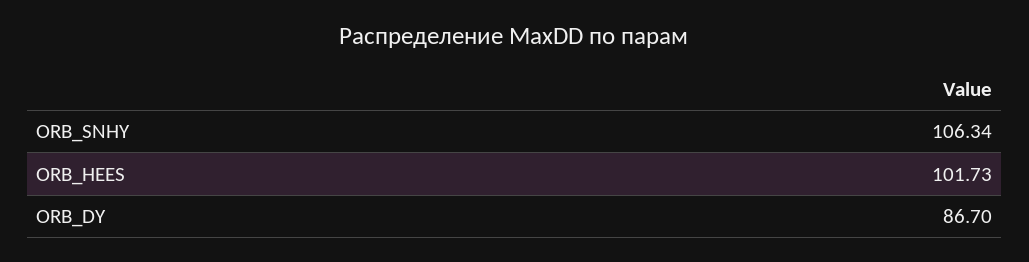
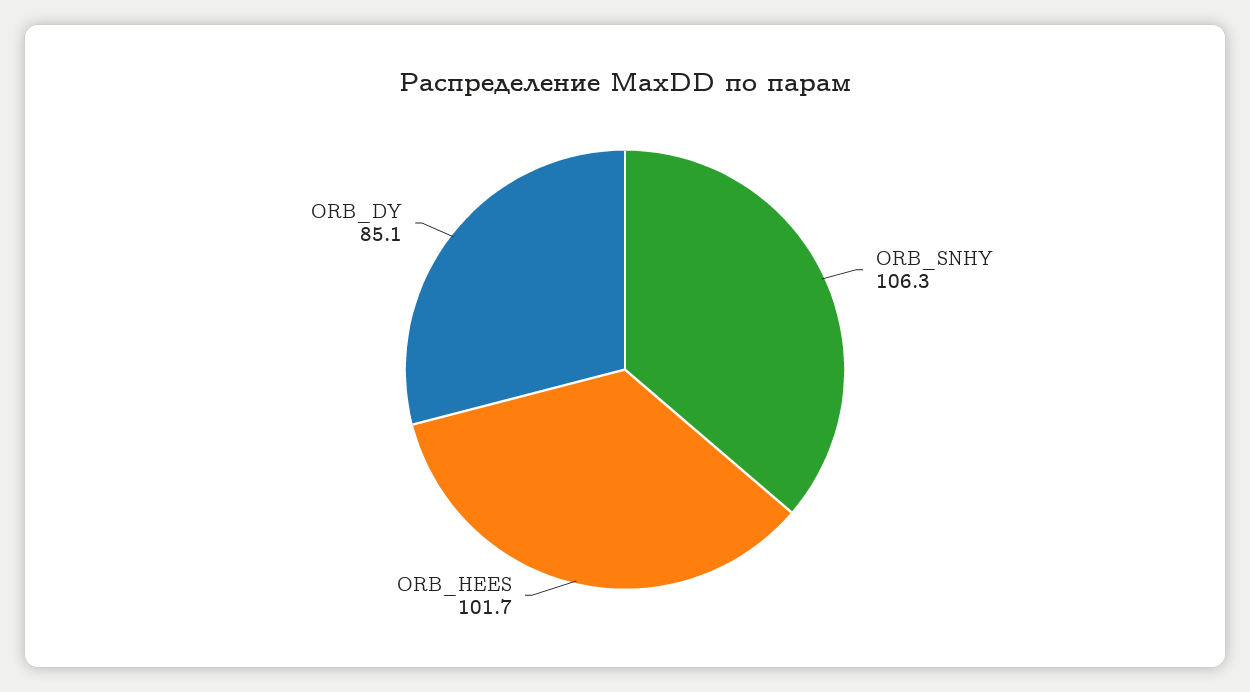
ORB_DY: 86.7 -> 85.1

